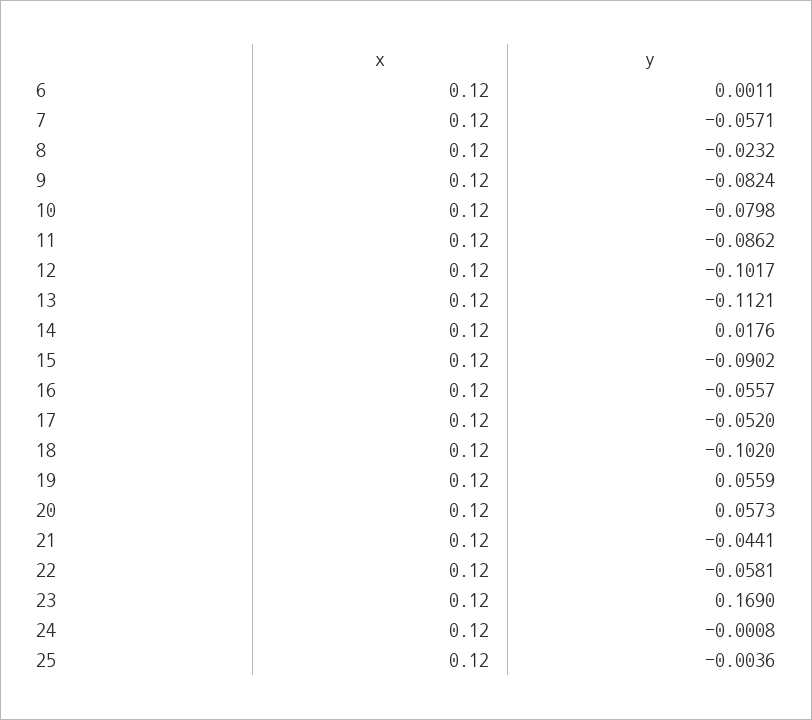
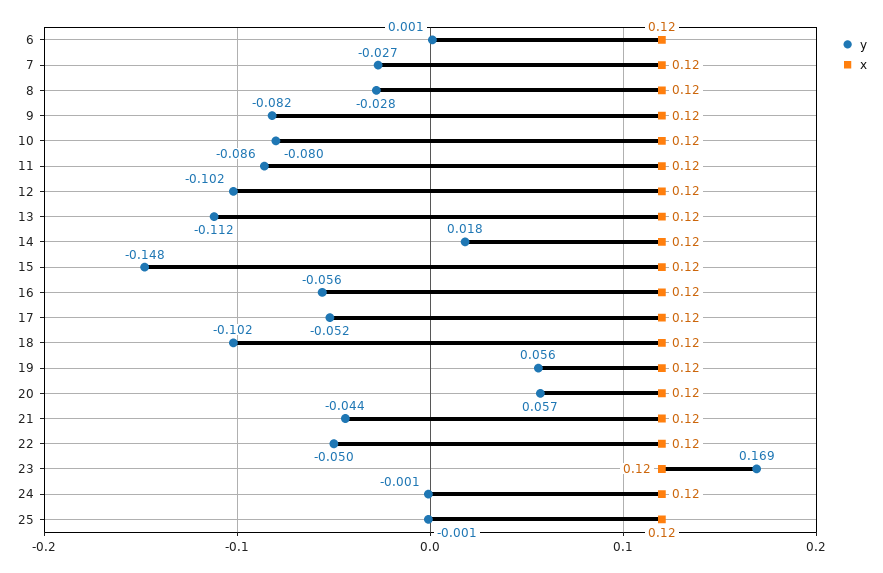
y, 7: -0.0571 -> -0.027
y, 8: -0.0232 -> -0.028
y, 15: -0.0902 -> -0.148
y, 22: -0.0581 -> -0.05
y, 25: -0.0036 -> -0.001

